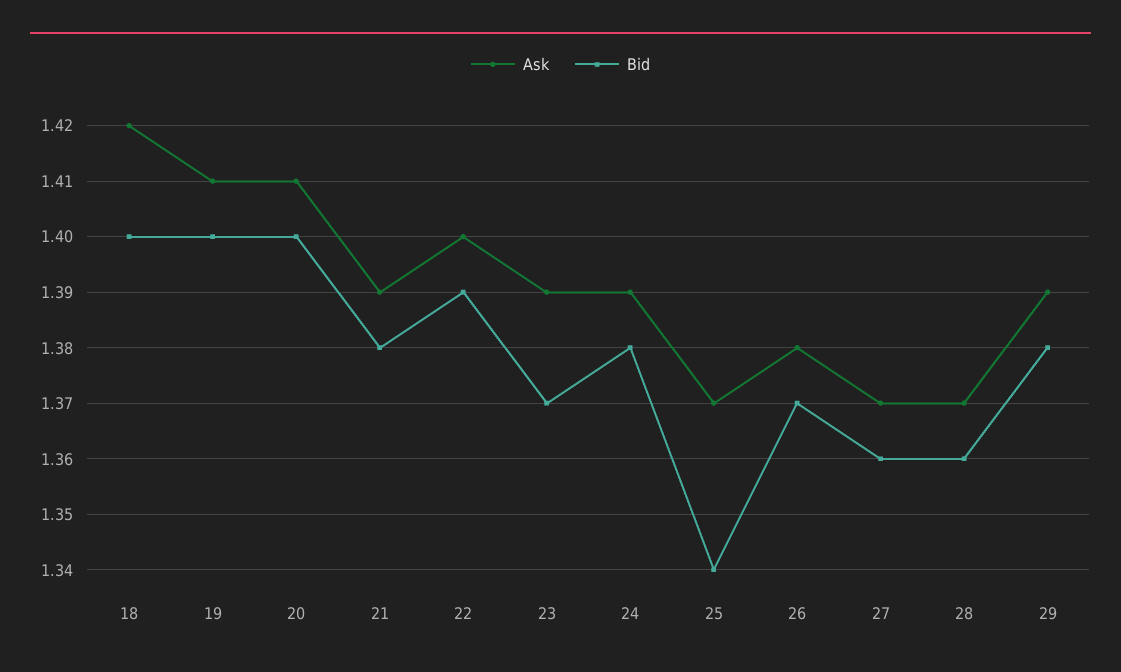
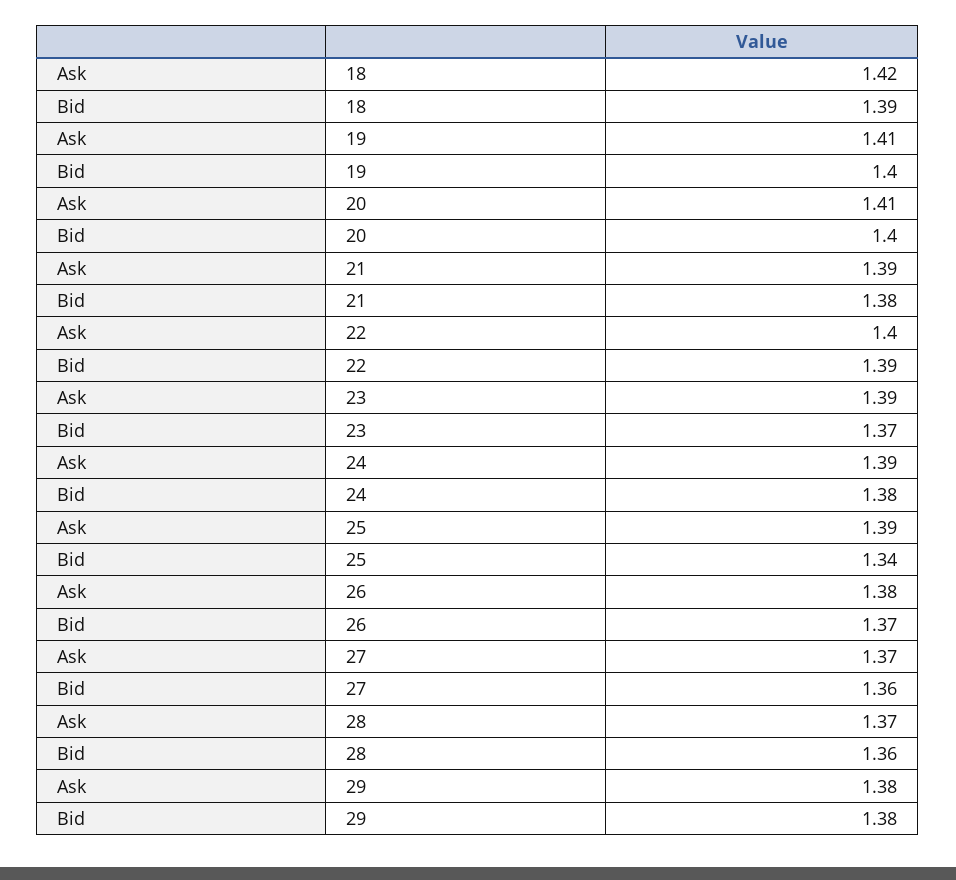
Bid, 18: 1.4 -> 1.39
Ask, 25: 1.37 -> 1.39
Ask, 29: 1.39 -> 1.38

